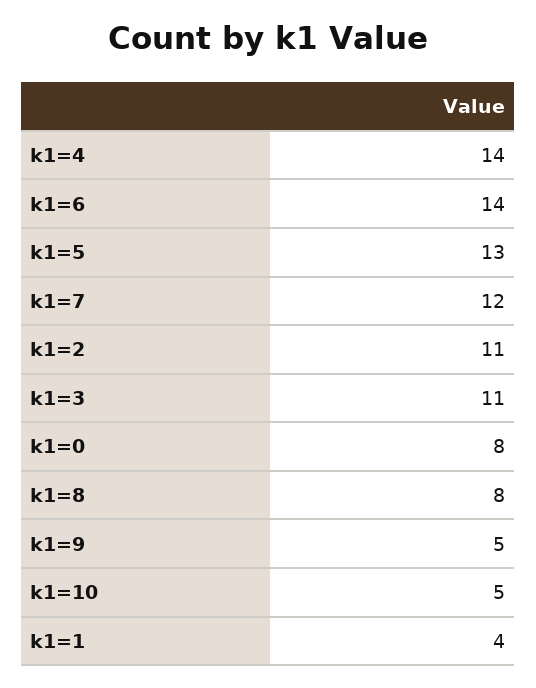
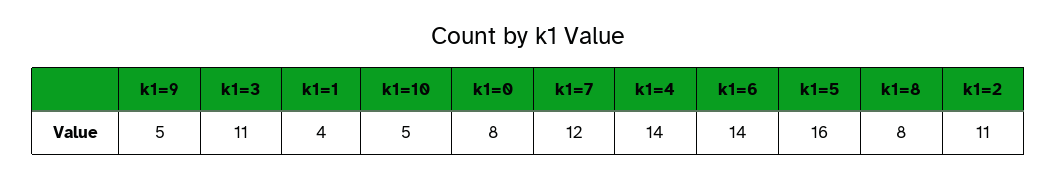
k1=5: 13 -> 16

